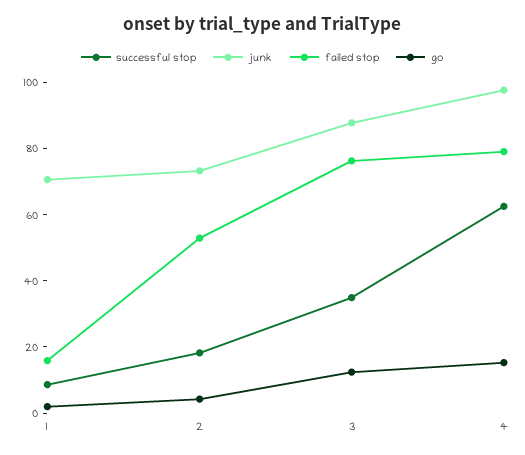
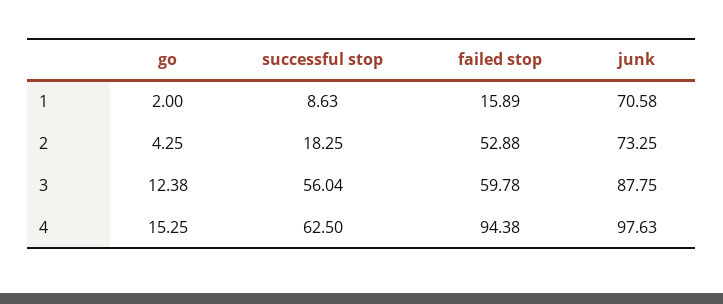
successful stop, 3: 35 -> 56.04
failed stop, 3: 75 -> 59.78
failed stop, 4: 80 -> 94.38

